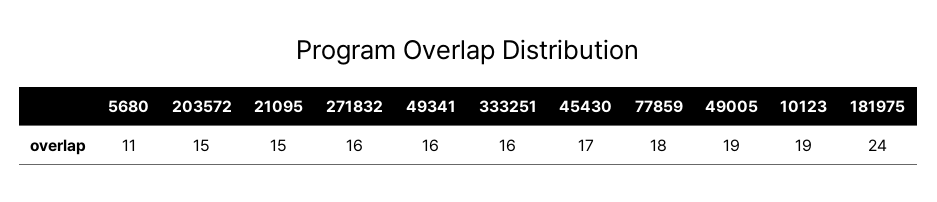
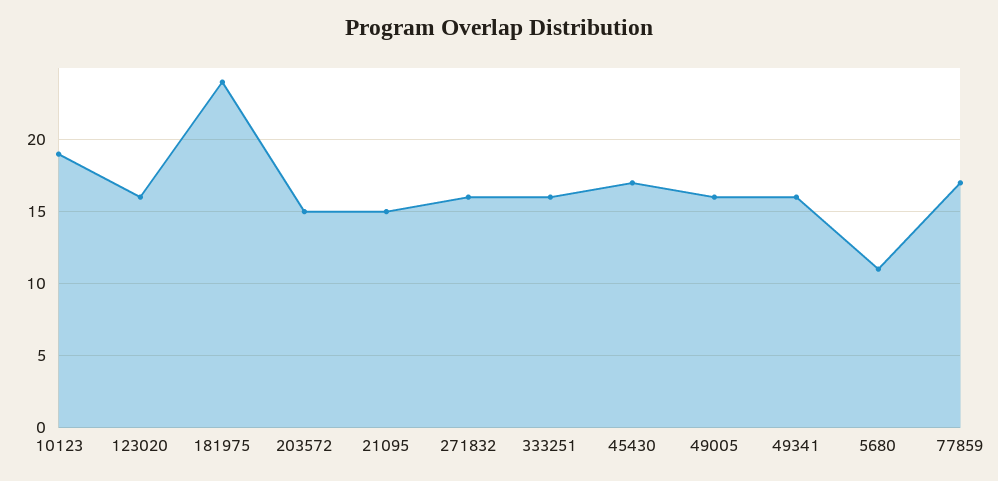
77859: 18 -> 17
49005: 19 -> 16
123020: none -> 16

